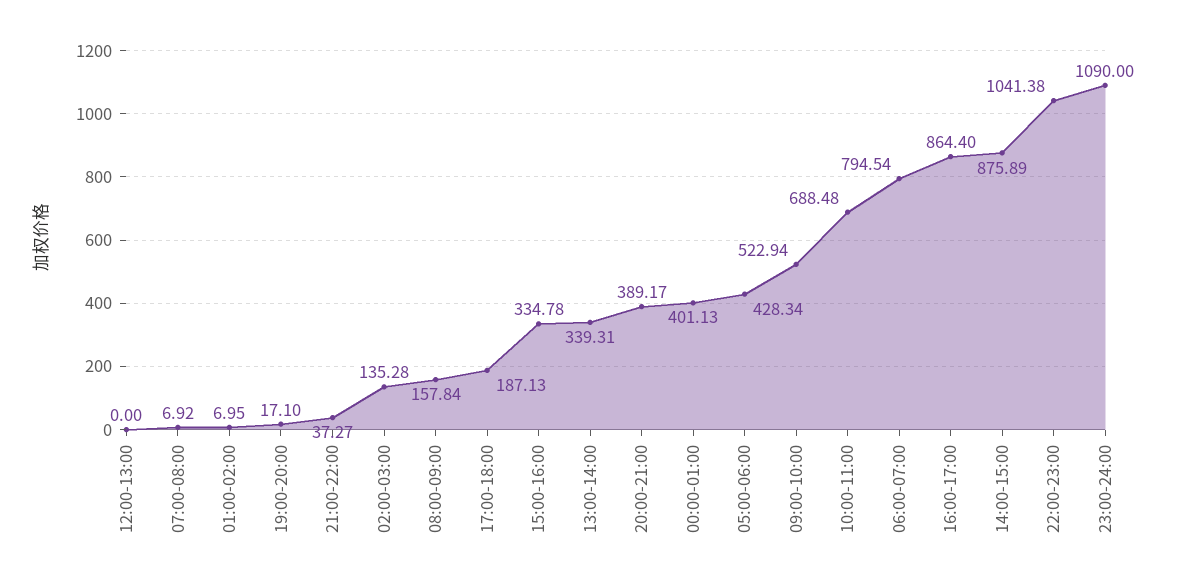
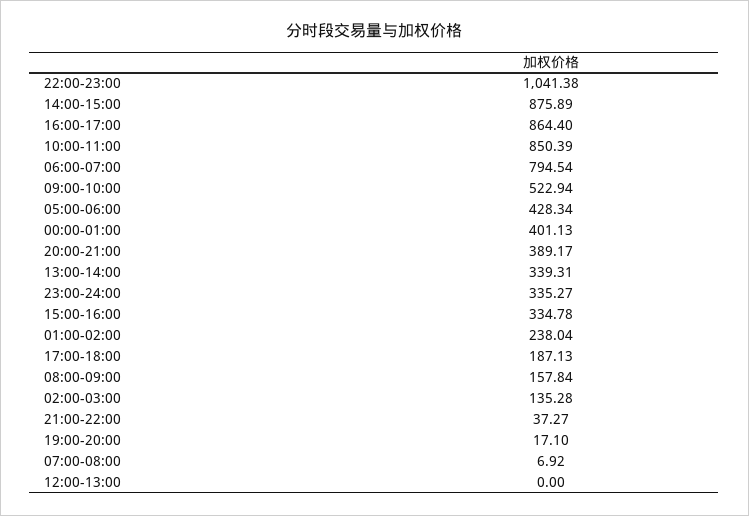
01:00-02:00: 6.95 -> 238.04
10:00-11:00: 688.48 -> 850.39
23:00-24:00: 1090 -> 335.27

